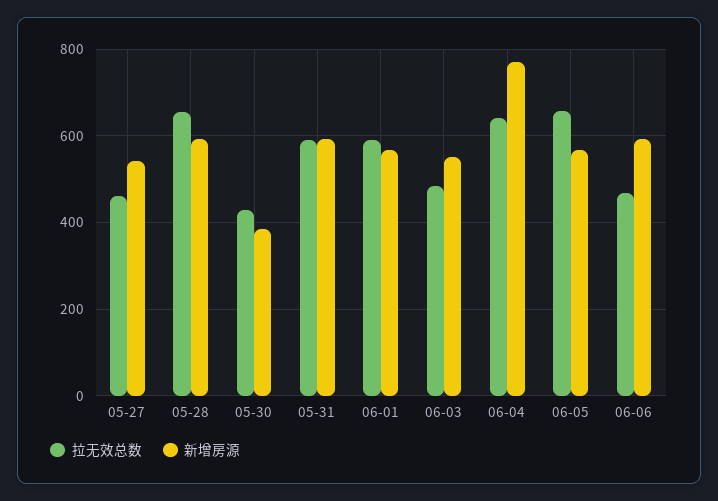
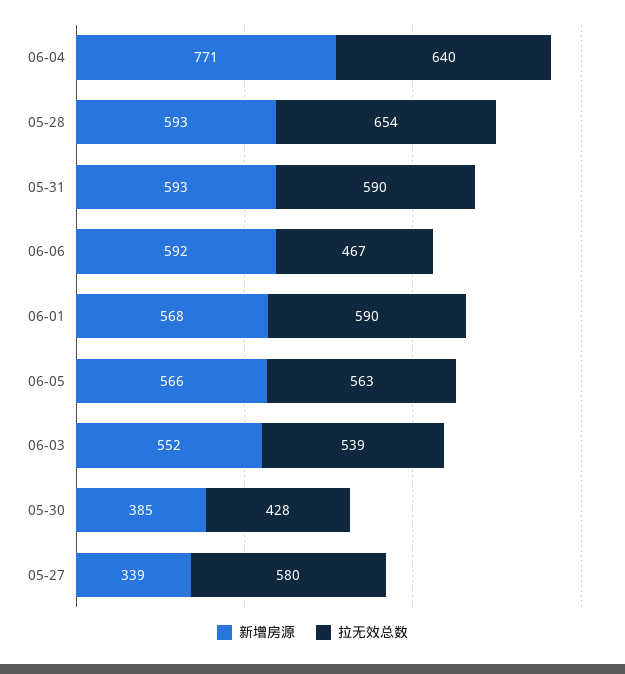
拉无效总数, 05-27: 460 -> 580
新增房源, 05-27: 540 -> 339
拉无效总数, 06-03: 480 -> 539
拉无效总数, 06-05: 660 -> 563

